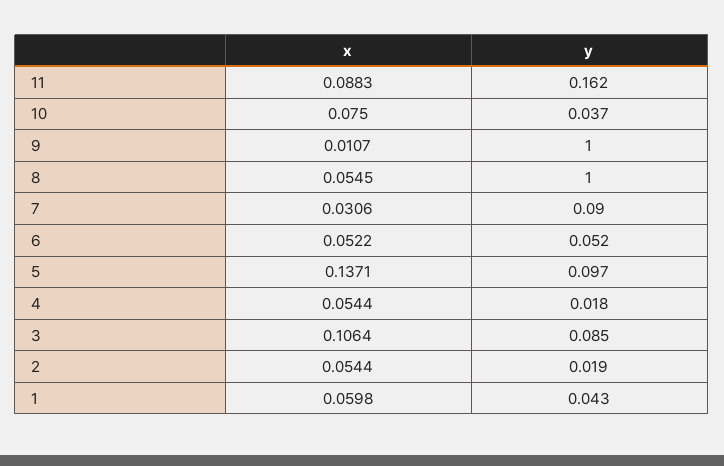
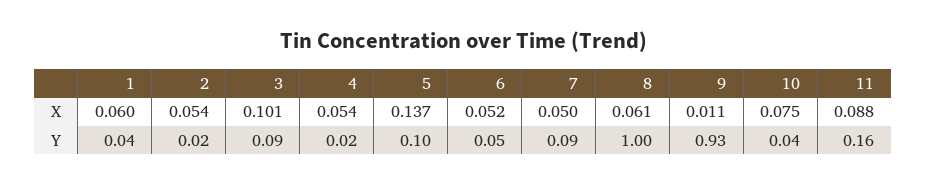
y, 9: 1 -> 0.93
x, 8: 0.0545 -> 0.061
x, 7: 0.0306 -> 0.05
x, 3: 0.1064 -> 0.101

